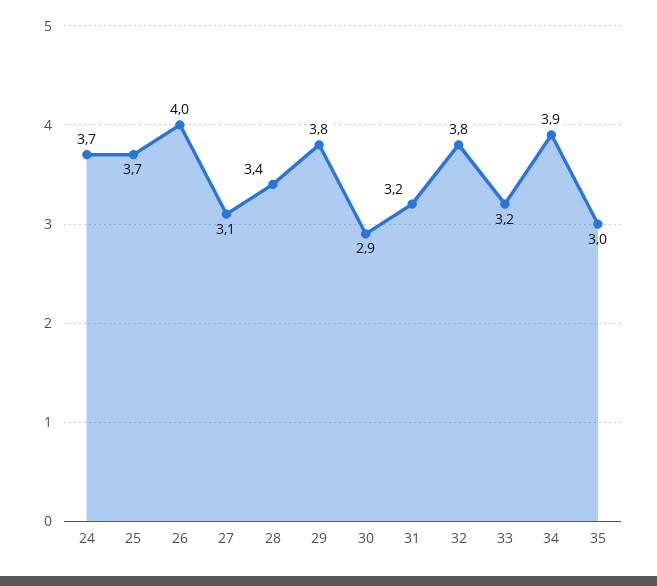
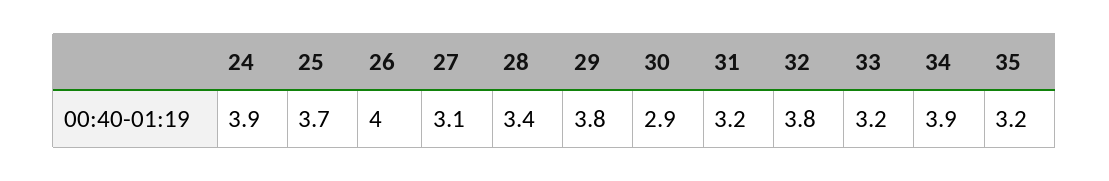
24: 3.7 -> 3.9
35: 3 -> 3.2

